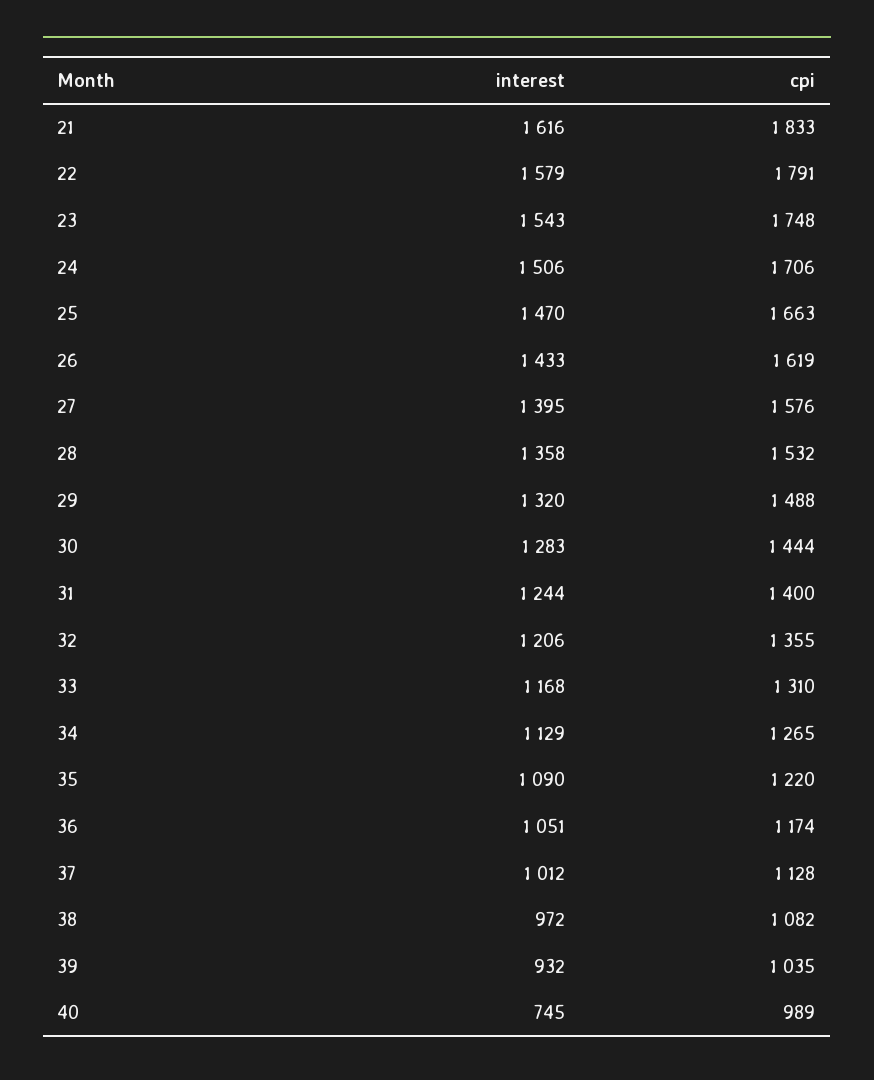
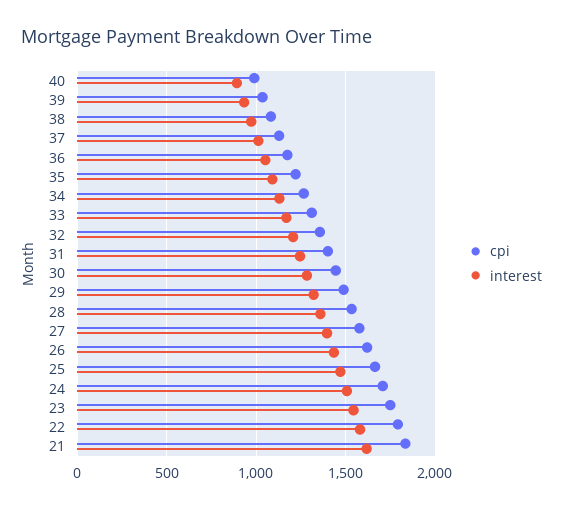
interest, 40: 745 -> 900

